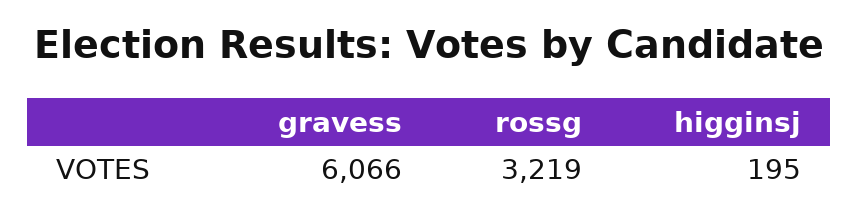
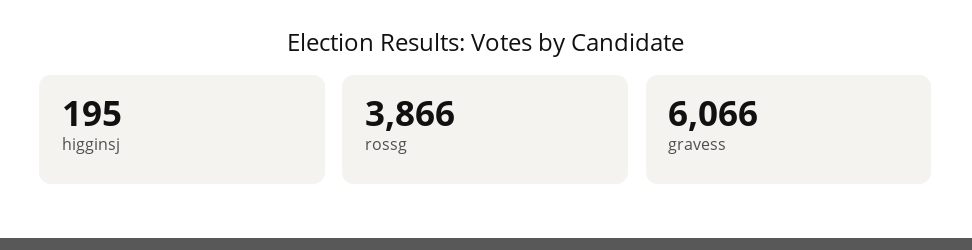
rossg: 3219 -> 3866

